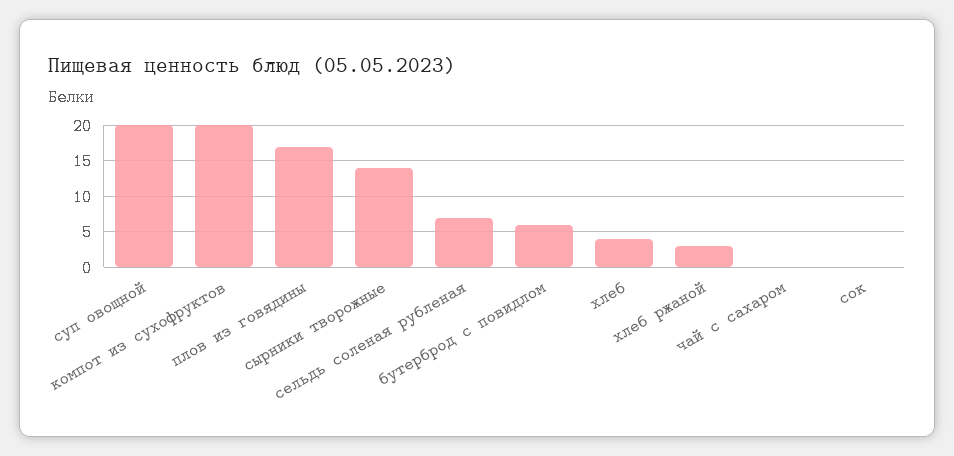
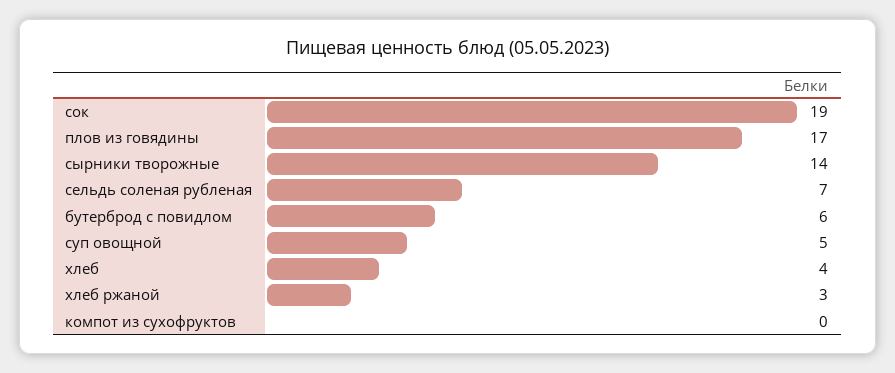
суп овощной: 20 -> 5
компот из сухофруктов: 20 -> 0
чай с сахаром: 0 -> none
сок: 0 -> 19

